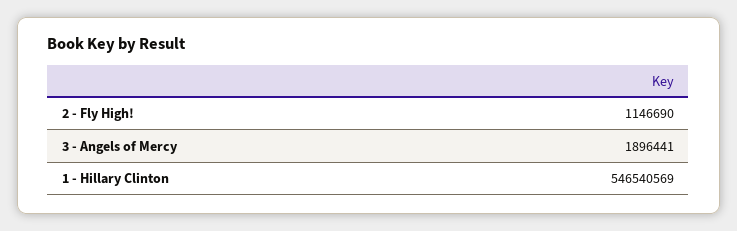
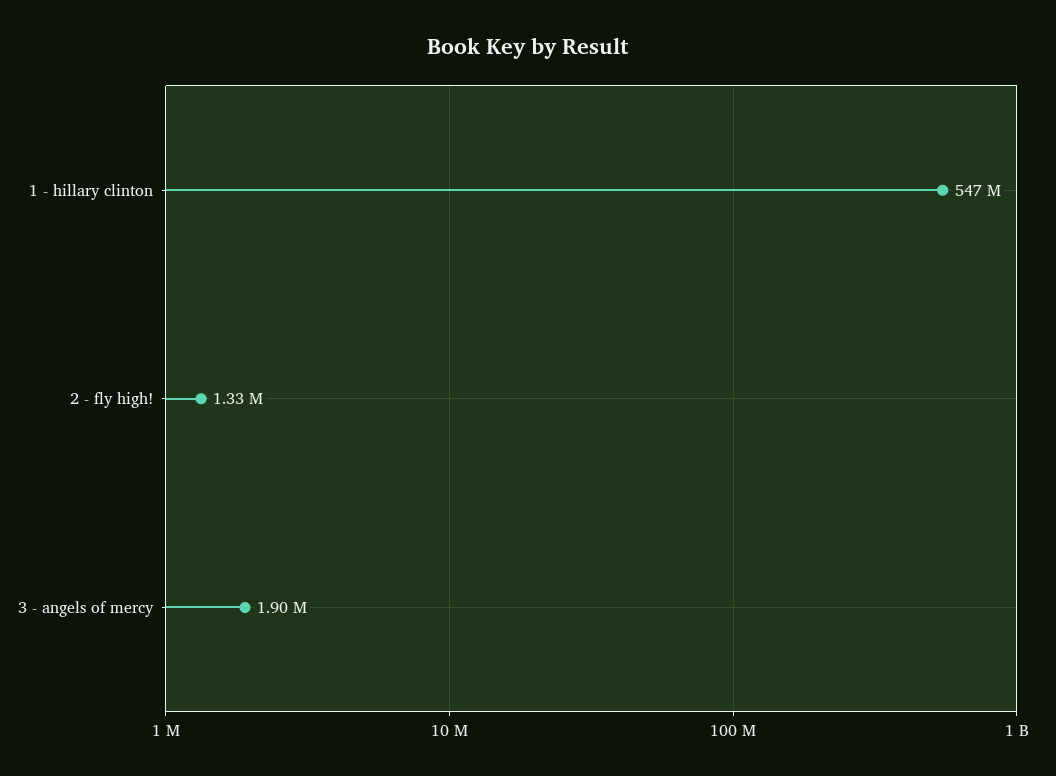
2 - Fly High!: 1146690 -> 1330000

